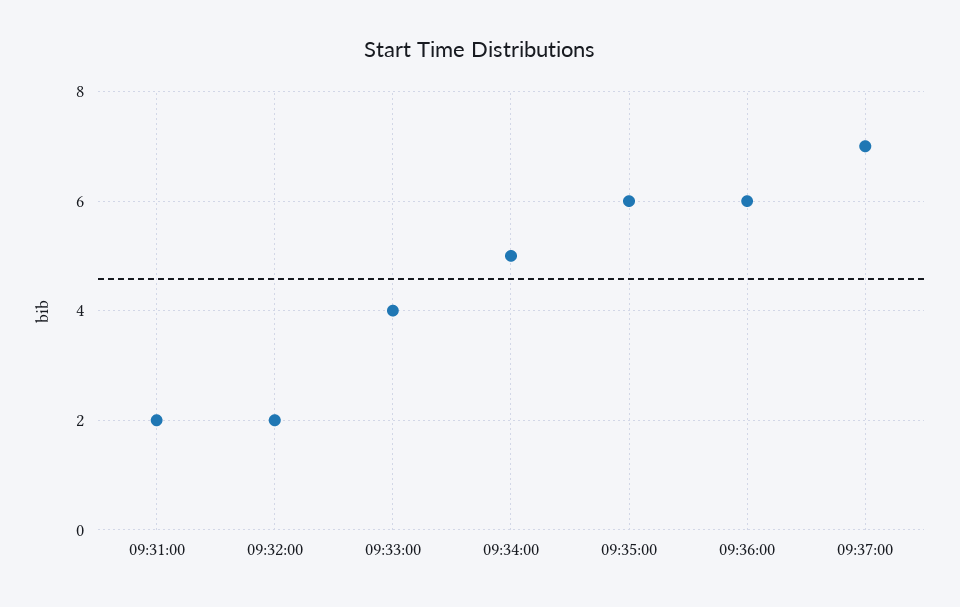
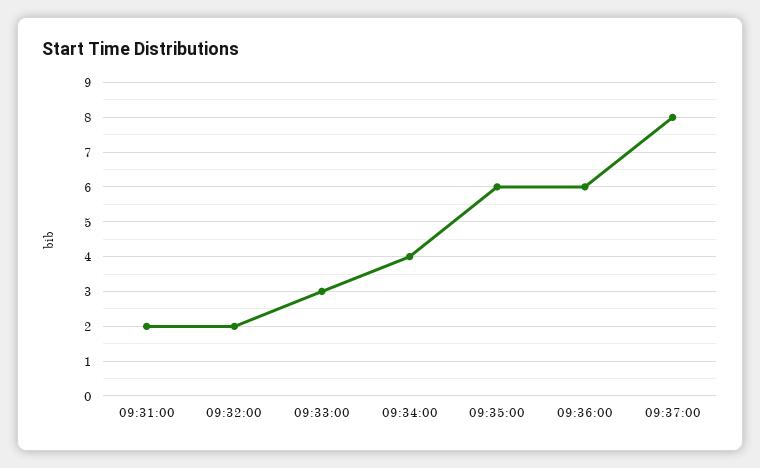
09:33:00: 4 -> 3
09:34:00: 5 -> 4
09:37:00: 7 -> 8

